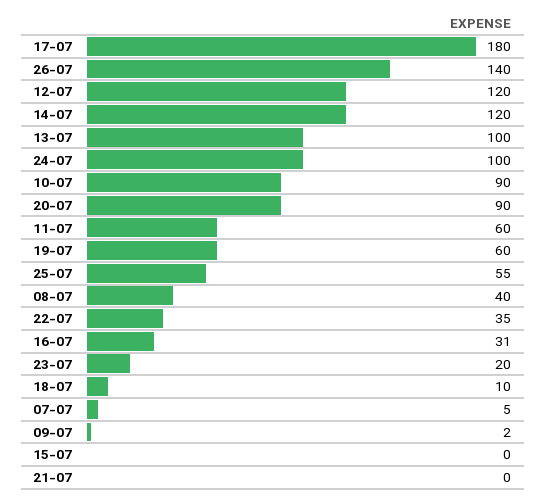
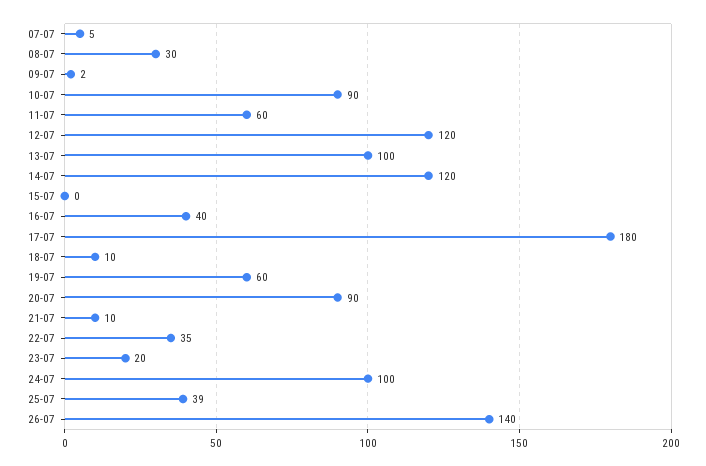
25-07: 55 -> 39
08-07: 40 -> 30
16-07: 31 -> 40
21-07: 0 -> 10

